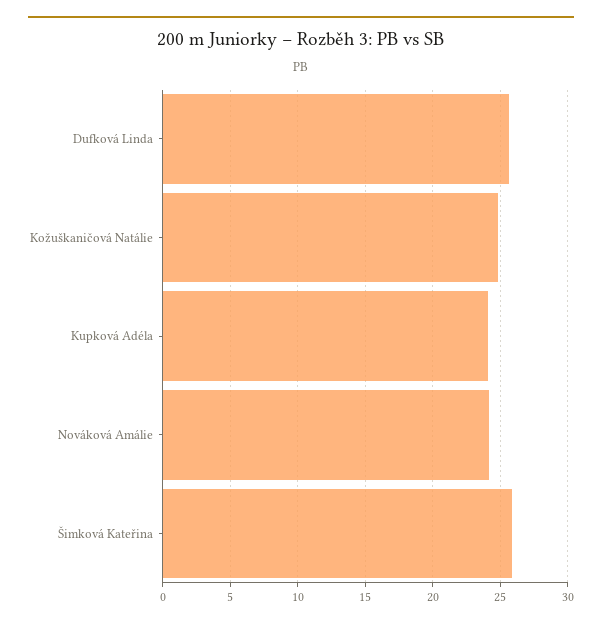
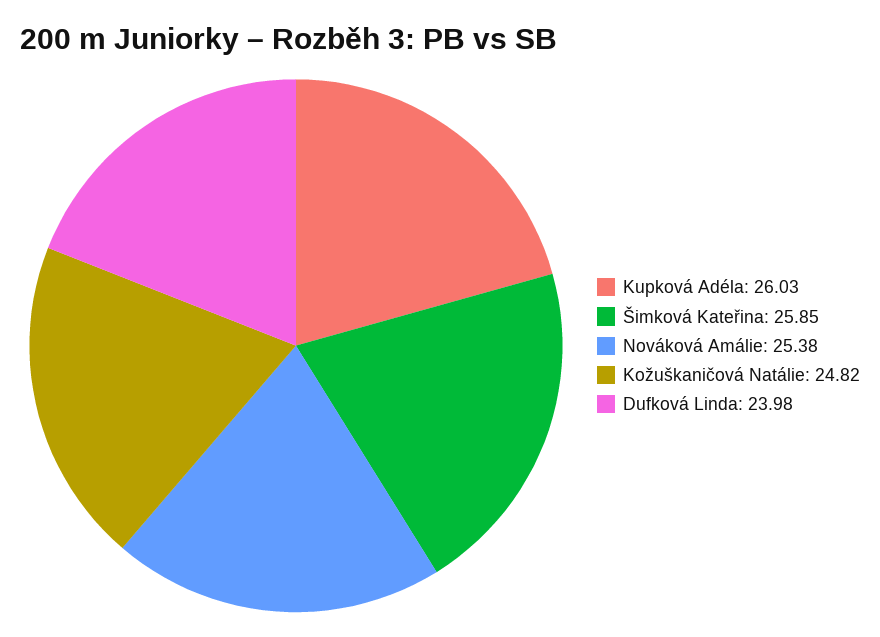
Dufková Linda: 25.5 -> 23.98
Kupková Adéla: 24 -> 26.03
Nováková Amálie: 24 -> 25.38

